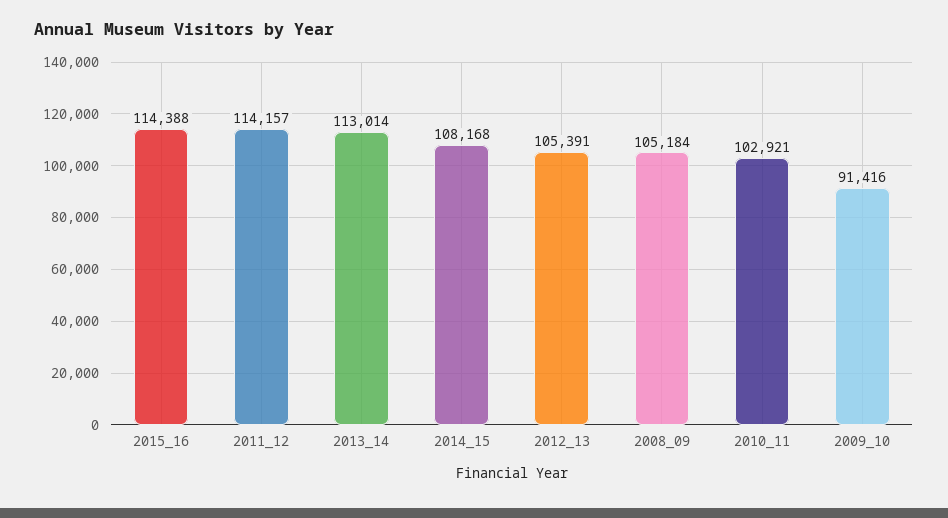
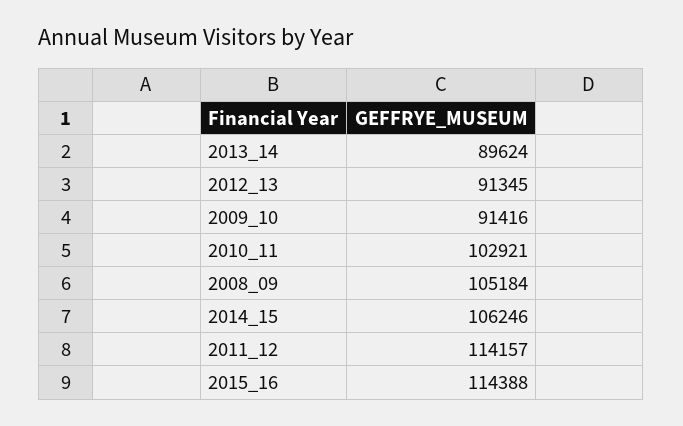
2013_14: 113014 -> 89624
2014_15: 108168 -> 106246
2012_13: 105391 -> 91345

